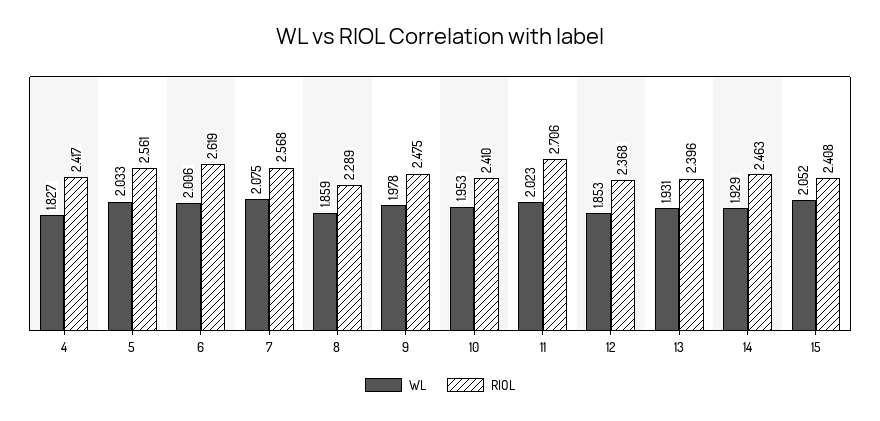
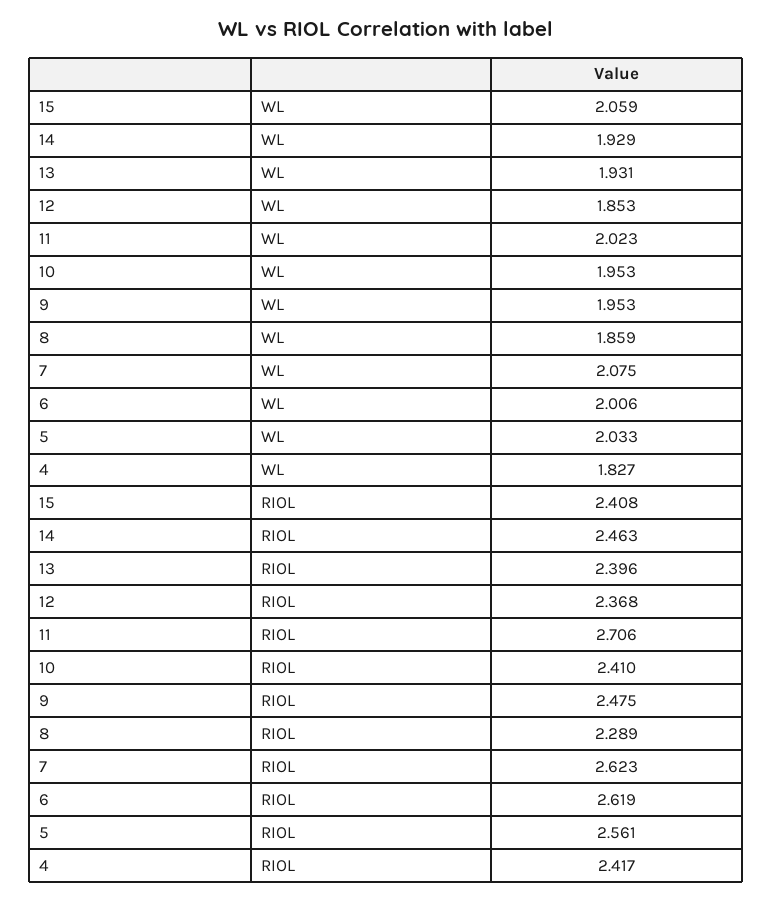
RIOL, 7: 2.568 -> 2.623
WL, 9: 1.978 -> 1.953
WL, 15: 2.052 -> 2.059

